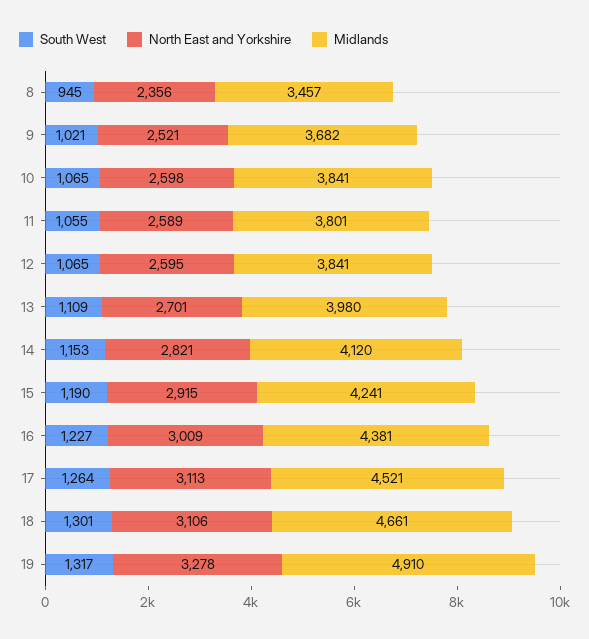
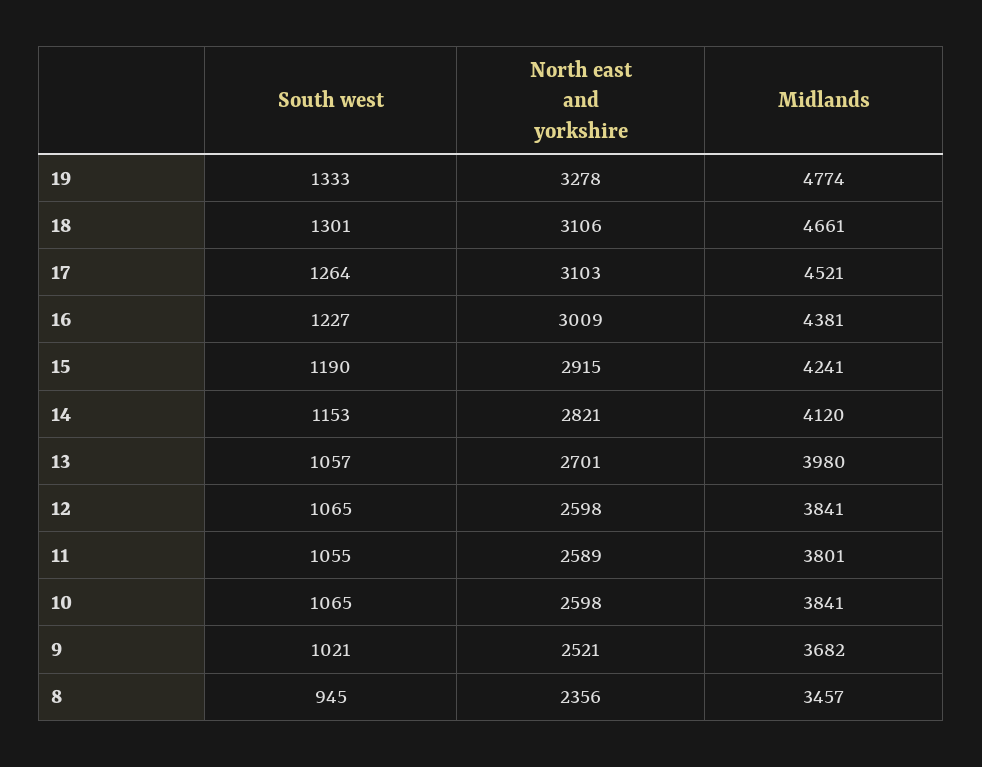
North East and Yorkshire, 12: 2595 -> 2598
South West, 13: 1109 -> 1057
North East and Yorkshire, 17: 3113 -> 3103
South West, 19: 1317 -> 1333
Midlands, 19: 4910 -> 4774

